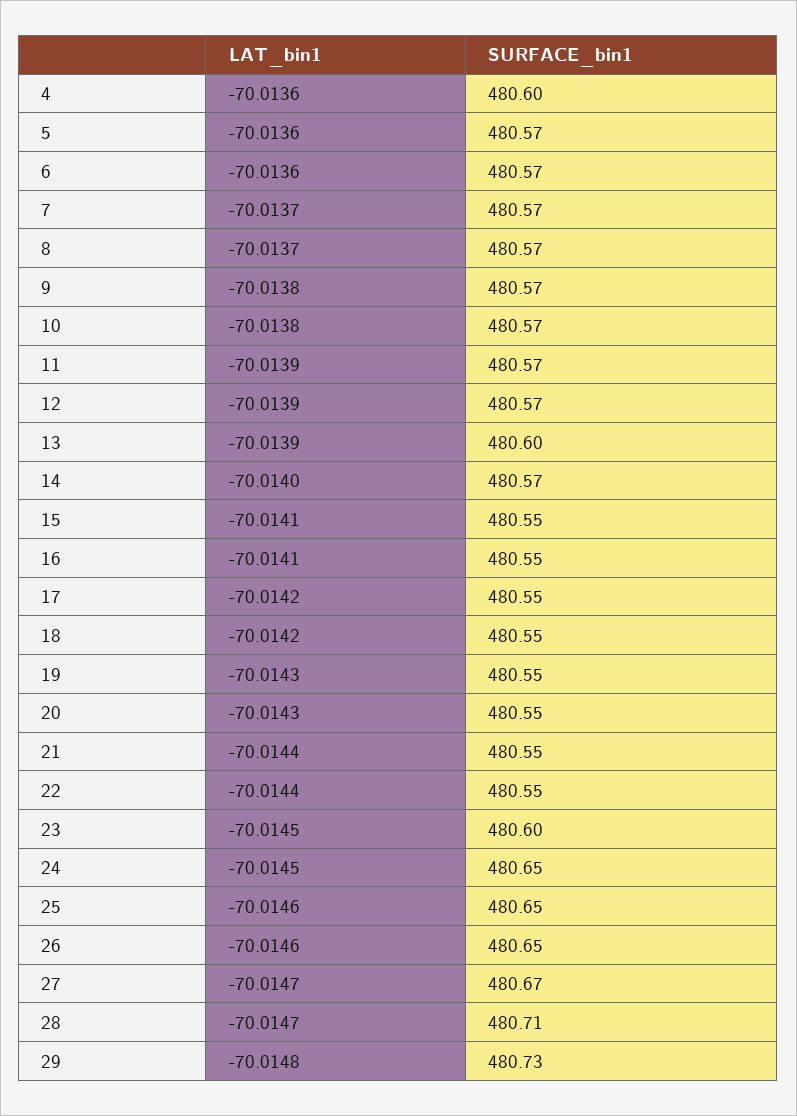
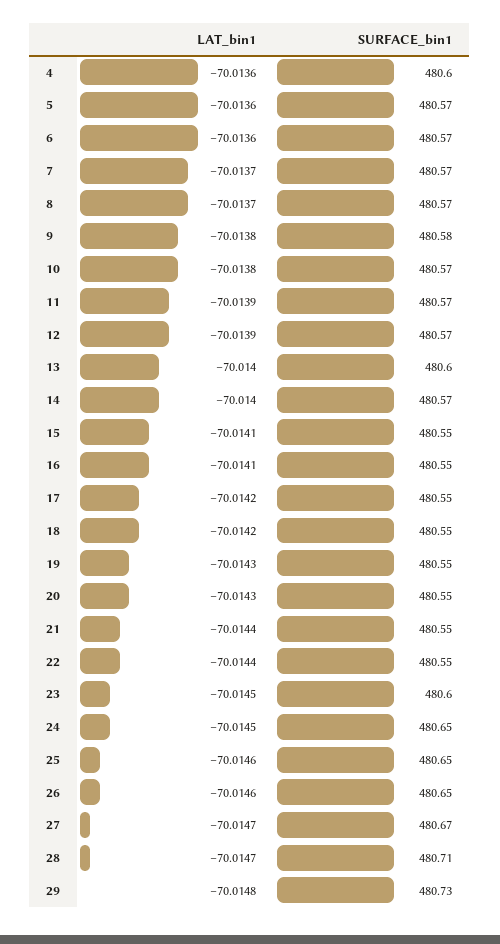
SURFACE_bin1, 9: 480.57 -> 480.58
LAT_bin1, 13: -70.0139 -> -70.014

